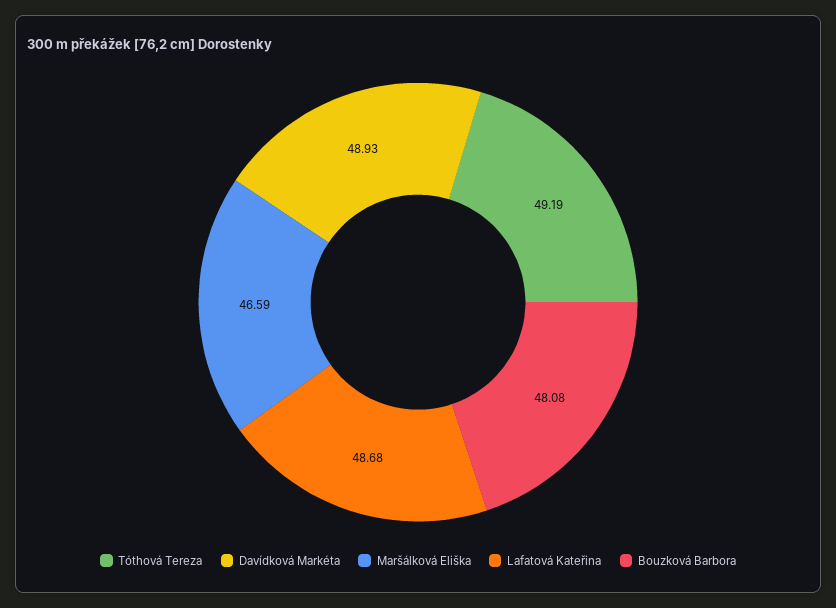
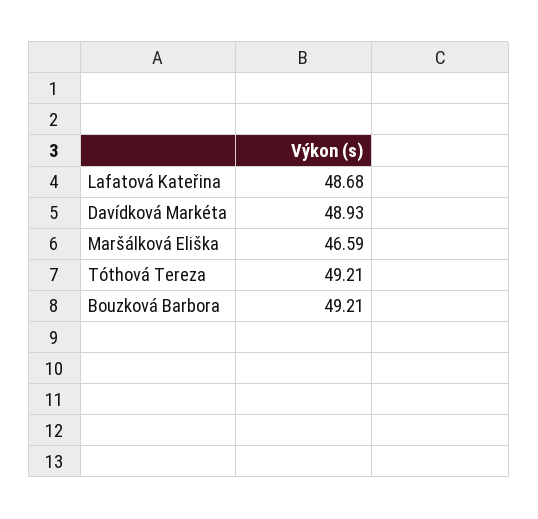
Tóthová Tereza: 49.19 -> 49.21
Bouzková Barbora: 48.08 -> 49.21

